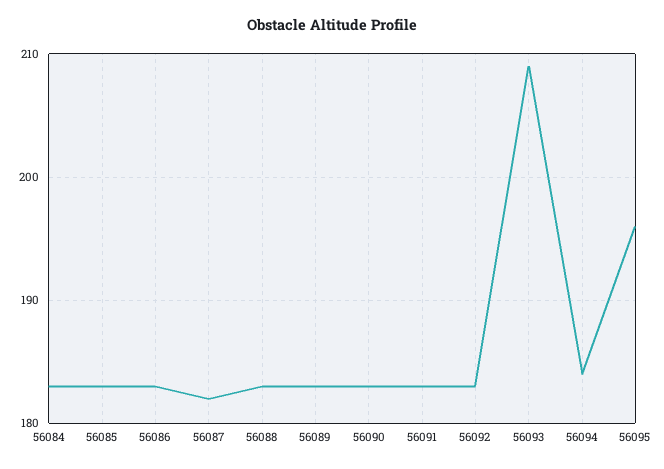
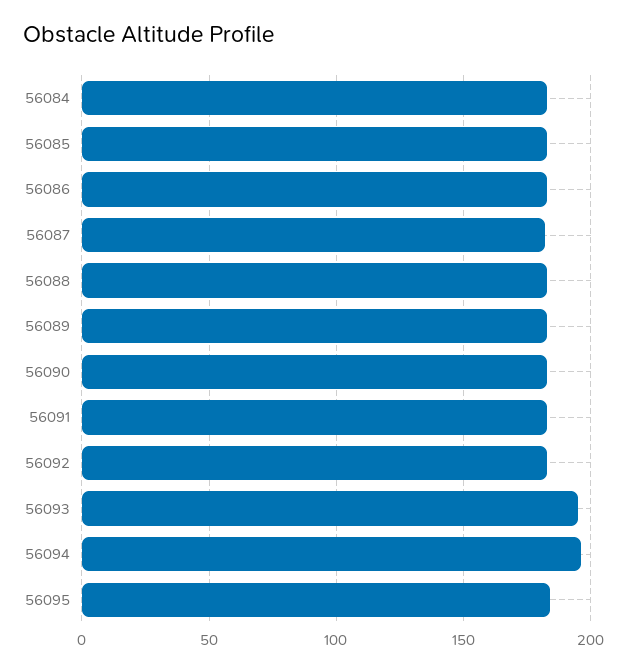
56093: 209 -> 195
56094: 184 -> 195
56095: 196 -> 185

